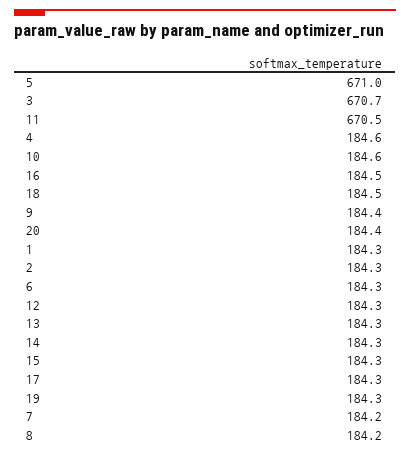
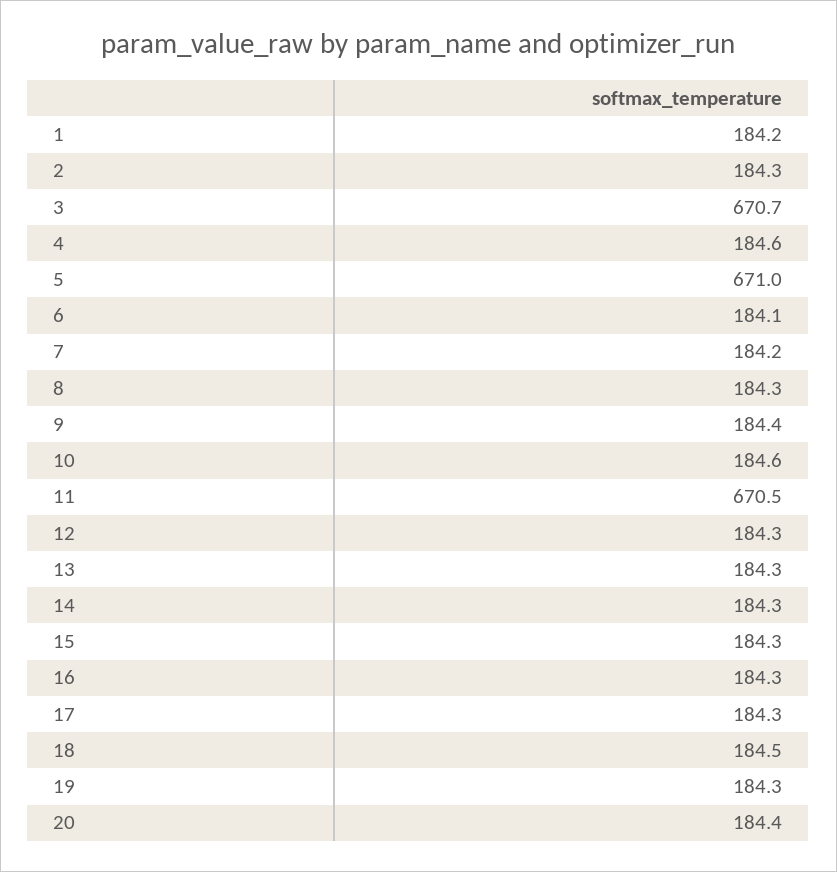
16: 184.5 -> 184.3
1: 184.3 -> 184.2
6: 184.3 -> 184.1
8: 184.2 -> 184.3

